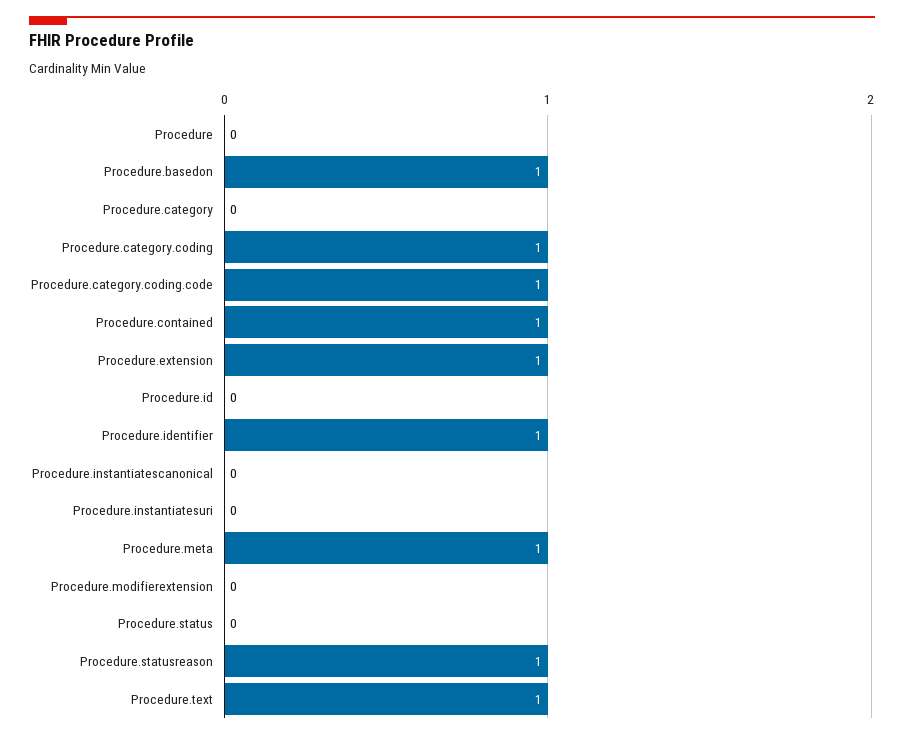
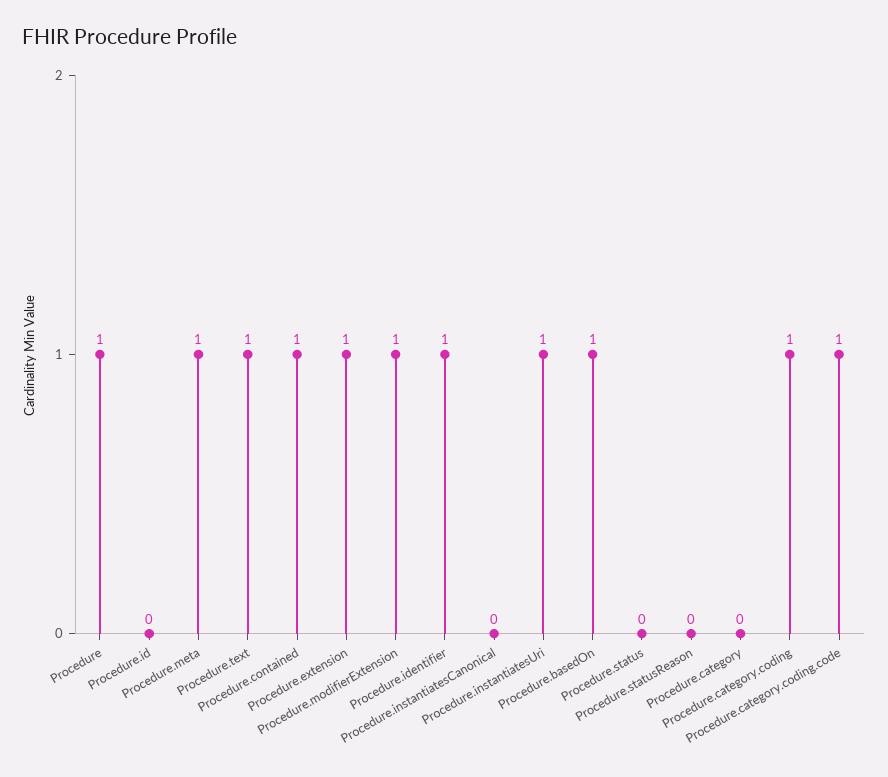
Procedure: 0 -> 1
Procedure.instantiatesuri: 0 -> 1
Procedure.modifierextension: 0 -> 1
Procedure.statusreason: 1 -> 0

